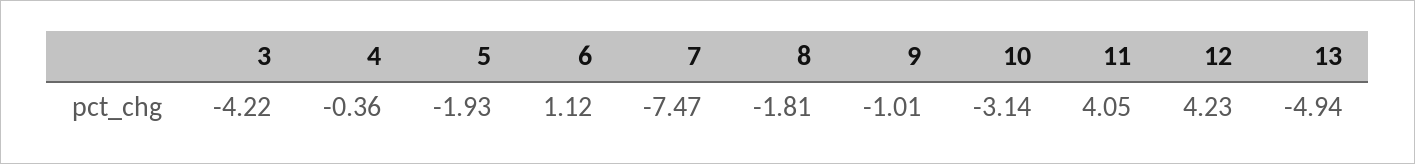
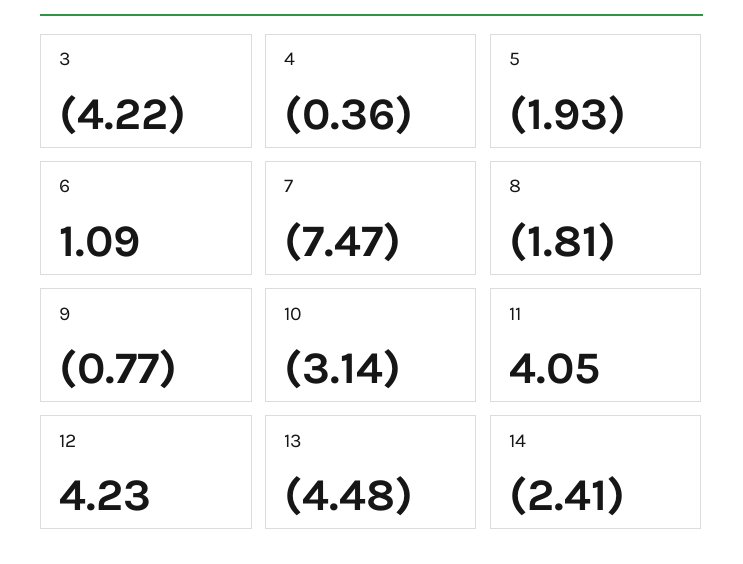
6: 1.12 -> 1.09
9: -1.01 -> -0.77
13: -4.94 -> -4.48
14: none -> -2.41

